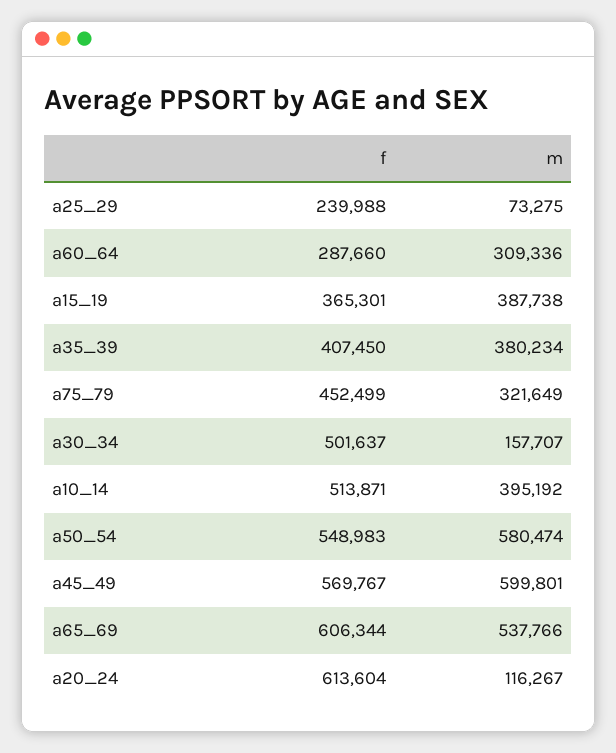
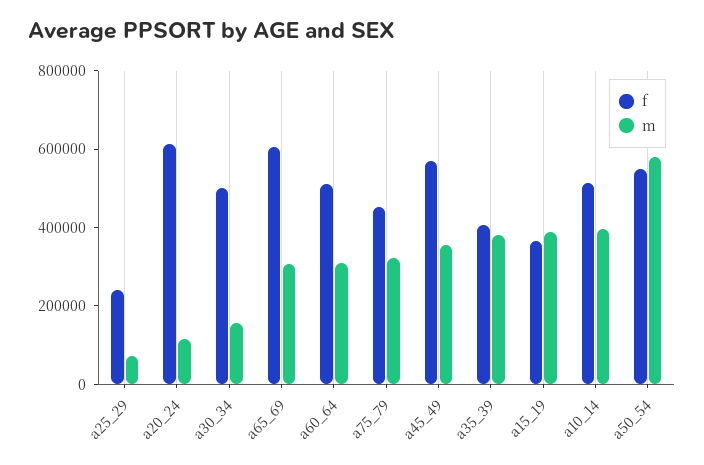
f, a60_64: 287660 -> 500000
m, a45_49: 599801 -> 350000
m, a65_69: 537766 -> 300000

